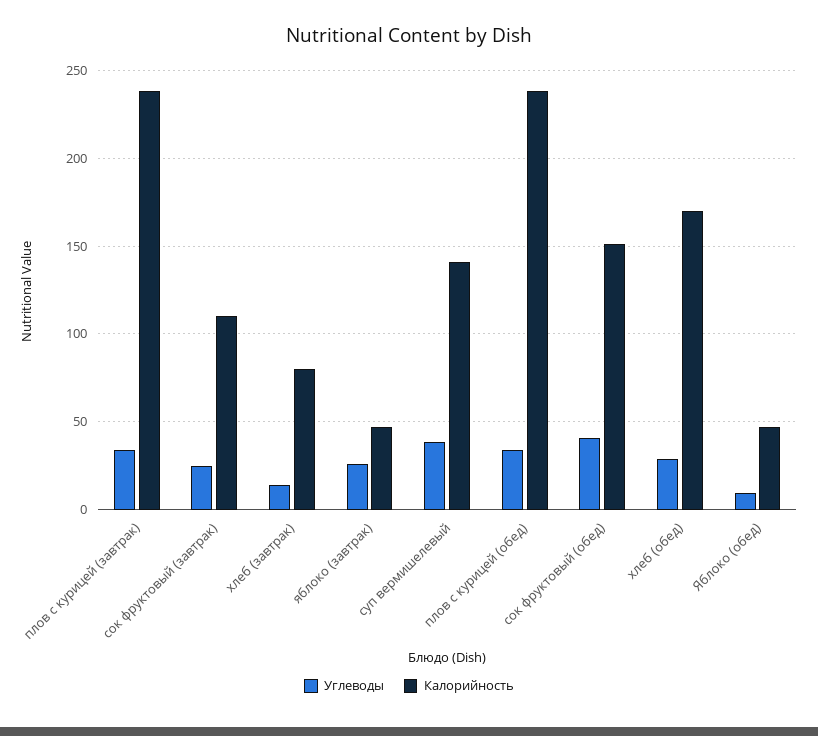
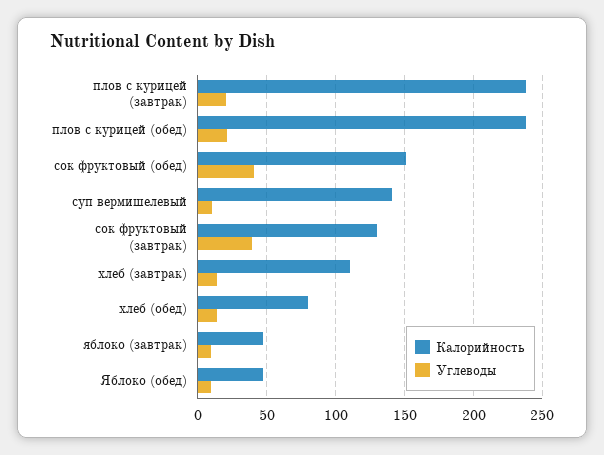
Углеводы, плов с курицей (завтрак): 35 -> 20
Углеводы, сок фруктовый (завтрак): 25 -> 40
Калорийность, сок фруктовый (завтрак): 110 -> 130
Калорийность, хлеб (завтрак): 80 -> 110
Углеводы, яблоко (завтрак): 25 -> 10
Углеводы, суп вермишелевый: 40 -> 10
Углеводы, плов с курицей (обед): 35 -> 20
Углеводы, хлеб (обед): 30 -> 15
Калорийность, хлеб (обед): 170 -> 80

